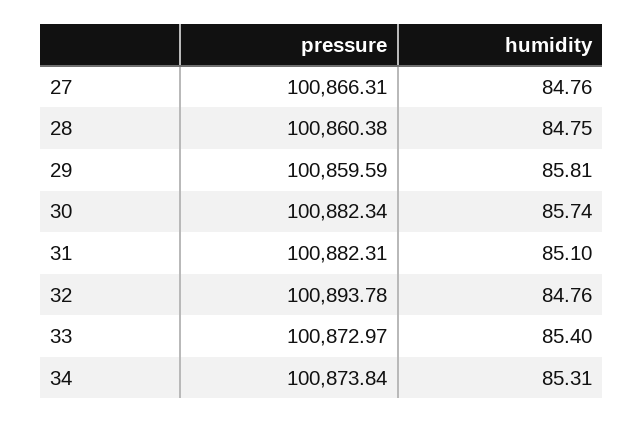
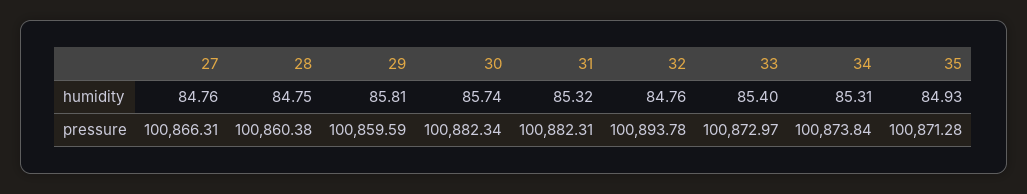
humidity, 31: 85.1 -> 85.32
humidity, 35: none -> 84.93
pressure, 35: none -> 100871.28

